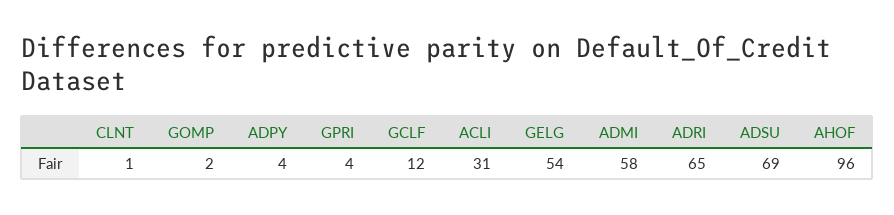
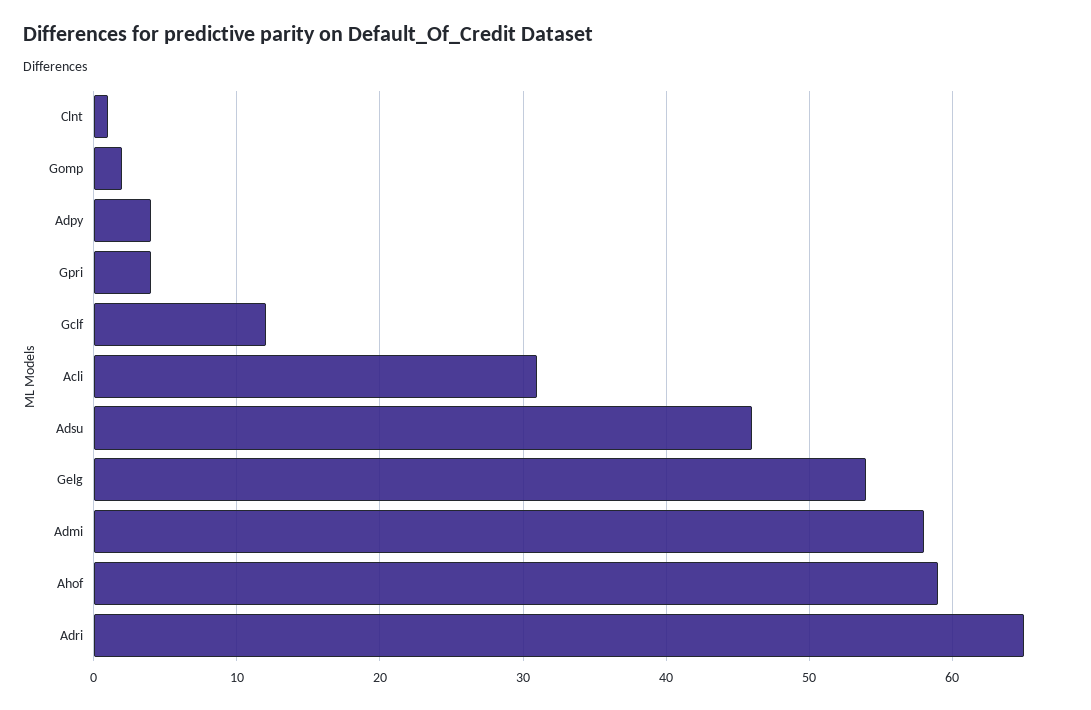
ADSU: 69 -> 46
AHOF: 96 -> 59

